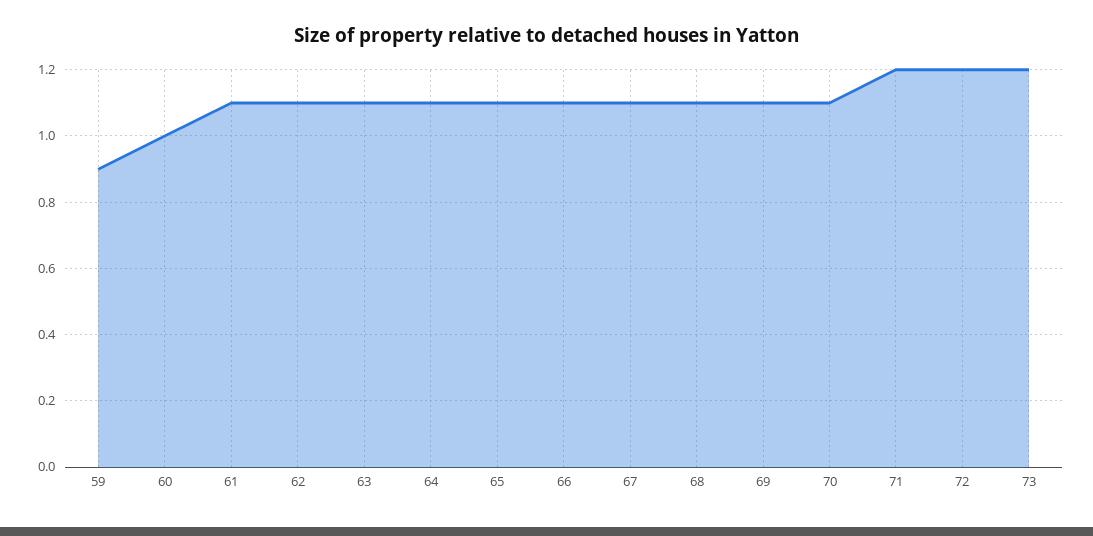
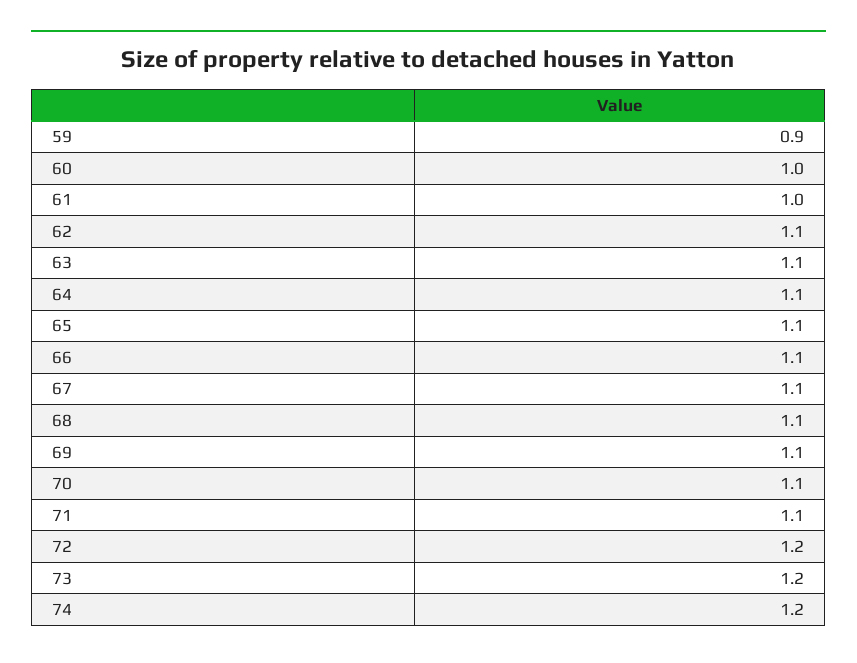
61: 1.1 -> 1
71: 1.2 -> 1.1
74: none -> 1.2

